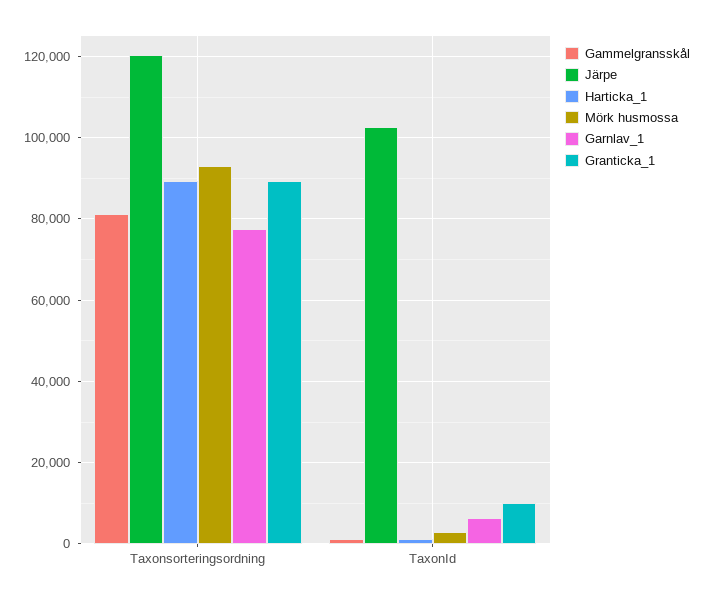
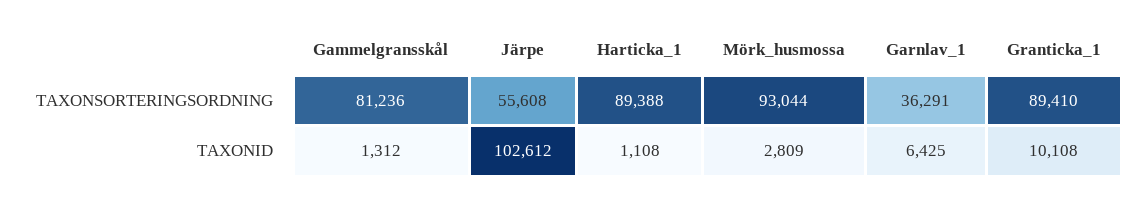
Järpe, Taxonsorteringsordning: 120000 -> 55608
Garnlav_1, Taxonsorteringsordning: 78000 -> 36291

